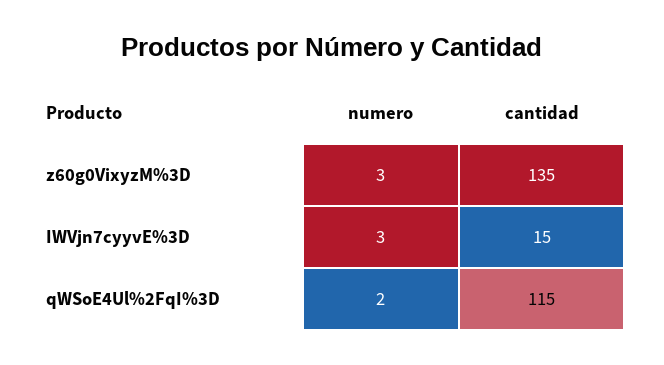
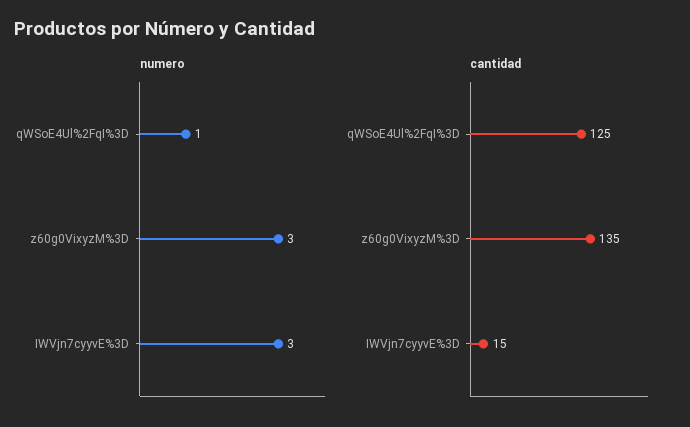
numero, qWSoE4Ul%2FqI%3D: 2 -> 1
cantidad, qWSoE4Ul%2FqI%3D: 115 -> 125

